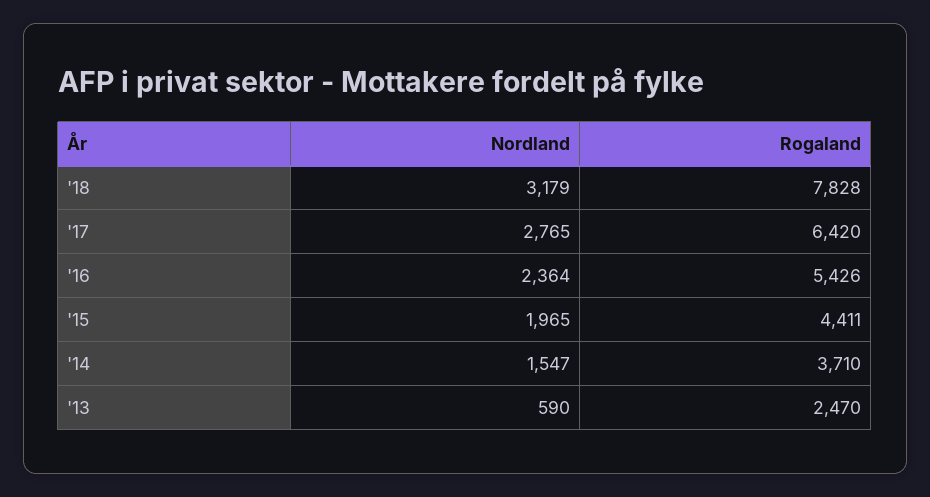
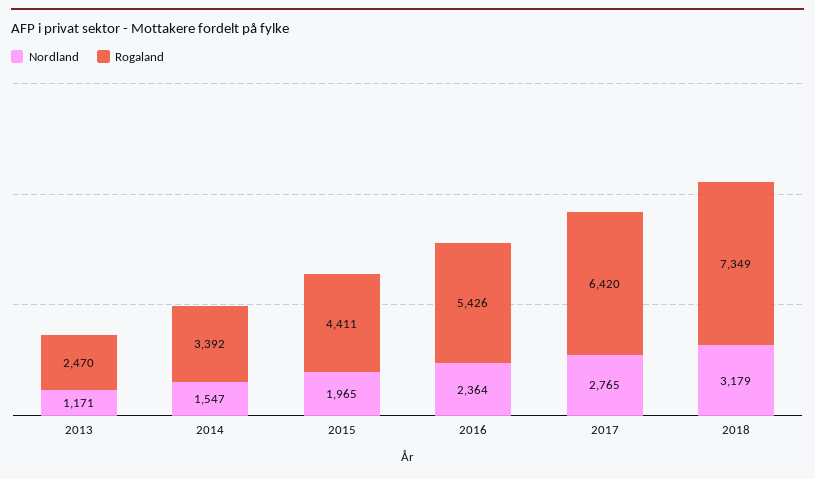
Rogaland, '18: 7828 -> 7349
Rogaland, '14: 3710 -> 3392
Nordland, '13: 590 -> 1171

